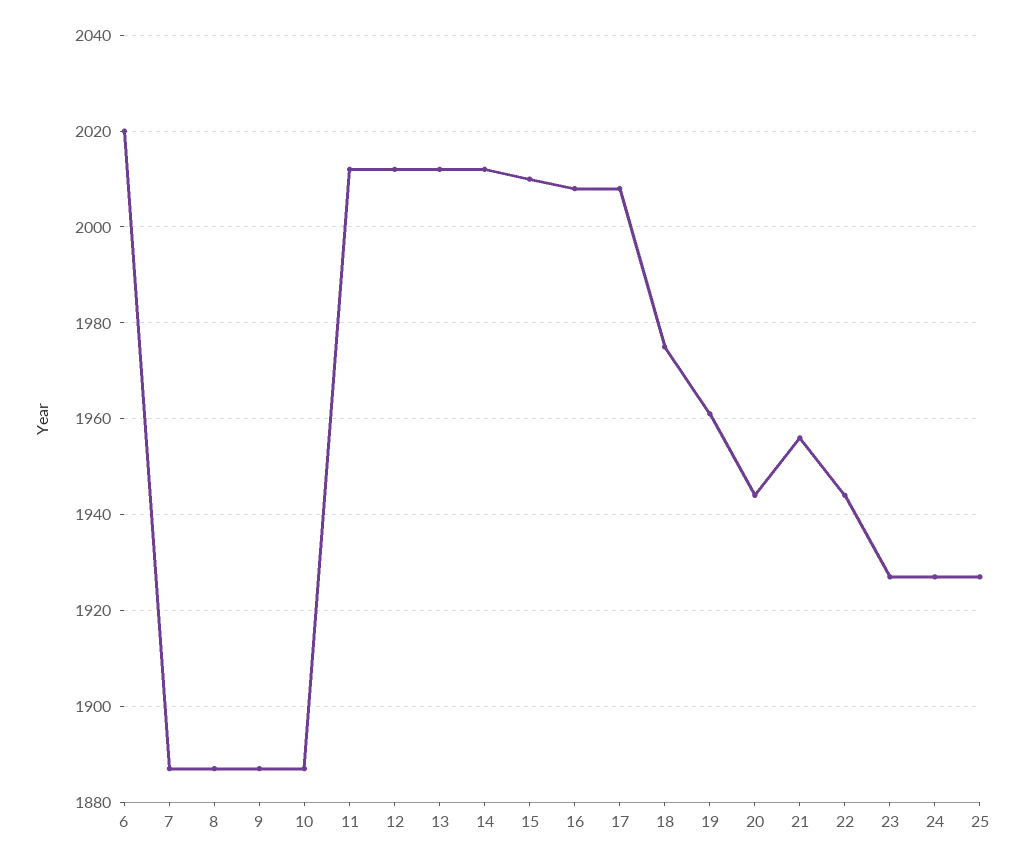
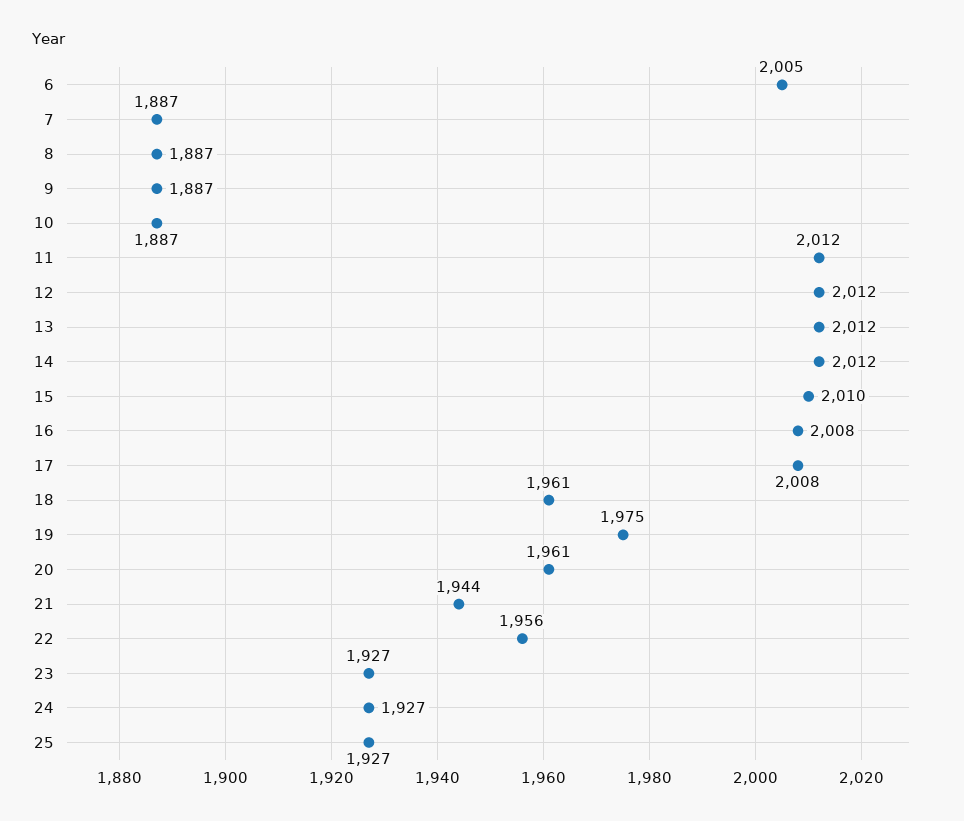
6: 2020 -> 2005
18: 1975 -> 1961
19: 1960 -> 1975
20: 1945 -> 1961
21: 1955 -> 1944
22: 1945 -> 1956

